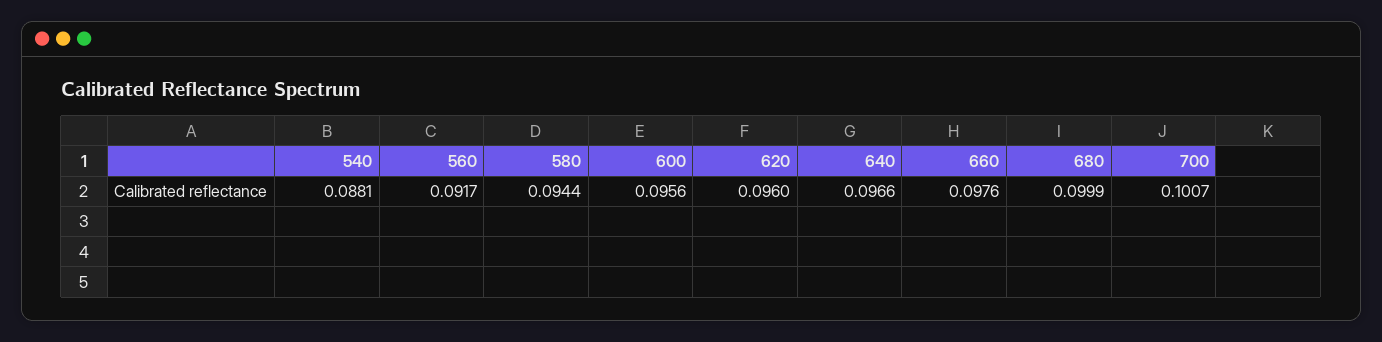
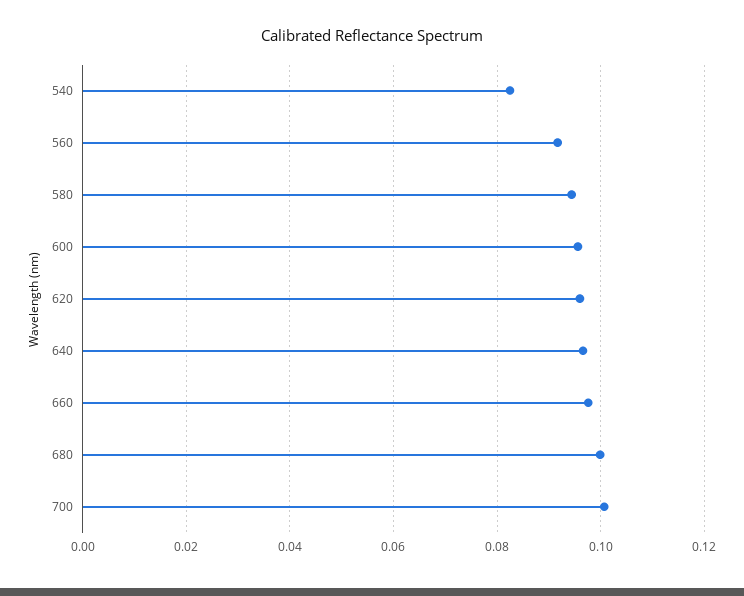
540: 0.0881 -> 0.082

